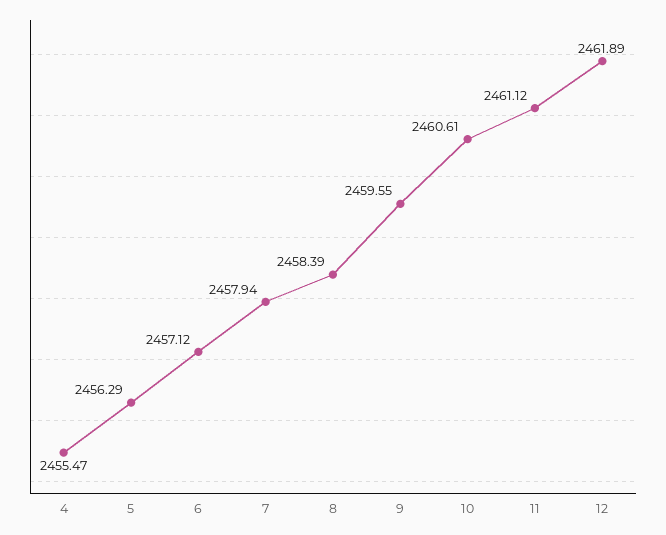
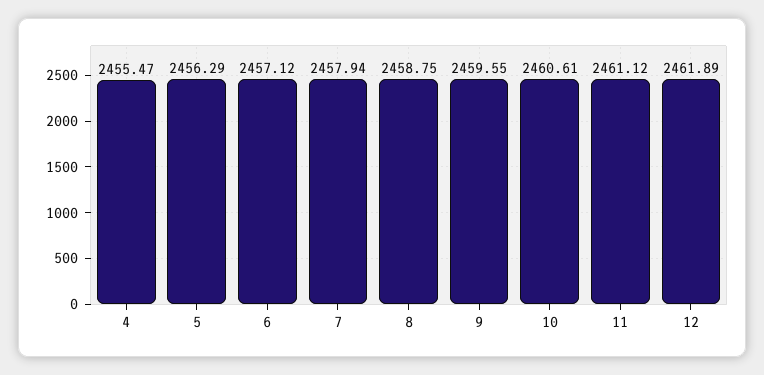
8: 2458.39 -> 2458.75

